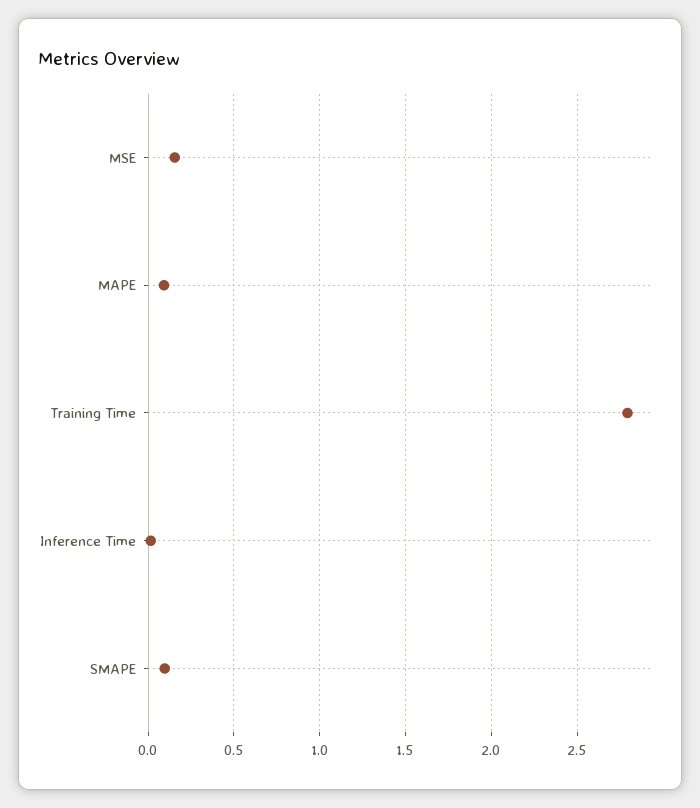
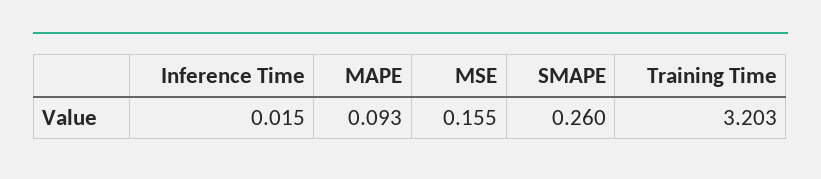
Training Time: 2.8 -> 3.203
SMAPE: 0.1 -> 0.26

